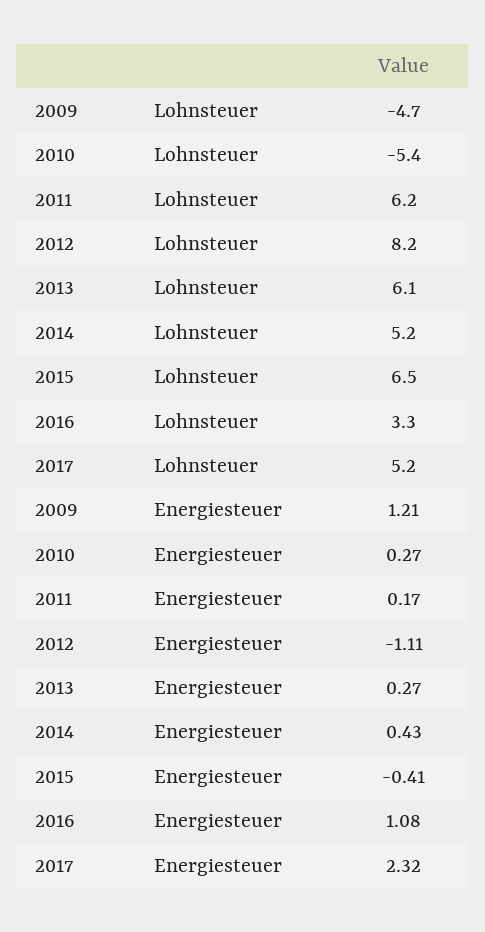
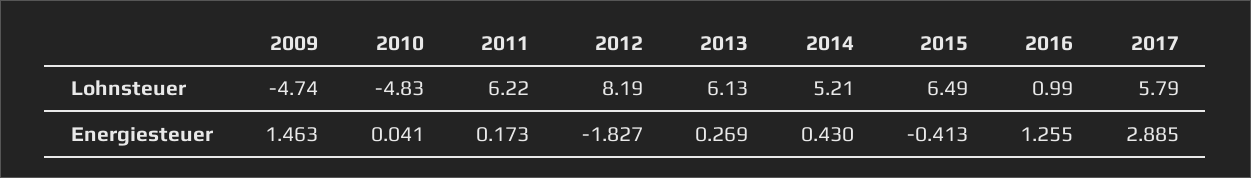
2010, Lohnsteuer: -5.4 -> -4.83
2016, Lohnsteuer: 3.3 -> 0.99
2017, Lohnsteuer: 5.2 -> 5.79
2009, Energiesteuer: 1.21 -> 1.463
2010, Energiesteuer: 0.27 -> 0.041
2012, Energiesteuer: -1.11 -> -1.827
2016, Energiesteuer: 1.08 -> 1.255
2017, Energiesteuer: 2.32 -> 2.885

